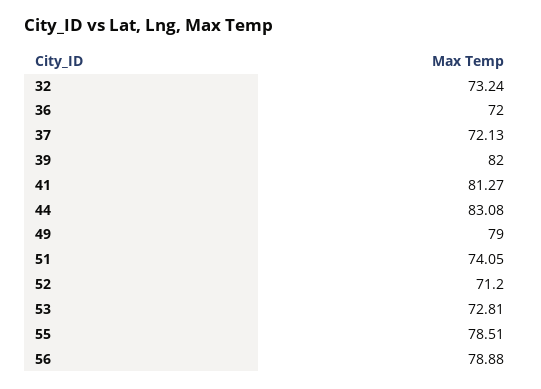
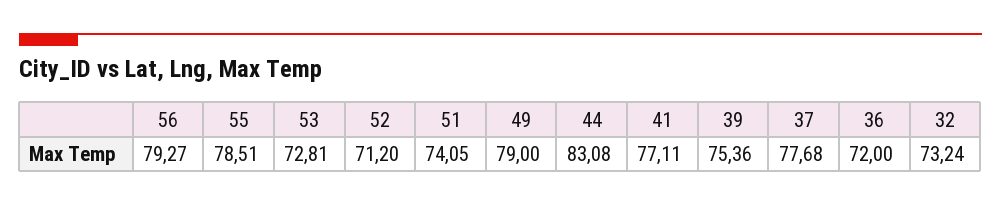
37: 72.13 -> 77.68
39: 82 -> 75.36
41: 81.27 -> 77.11
56: 78.88 -> 79.27

